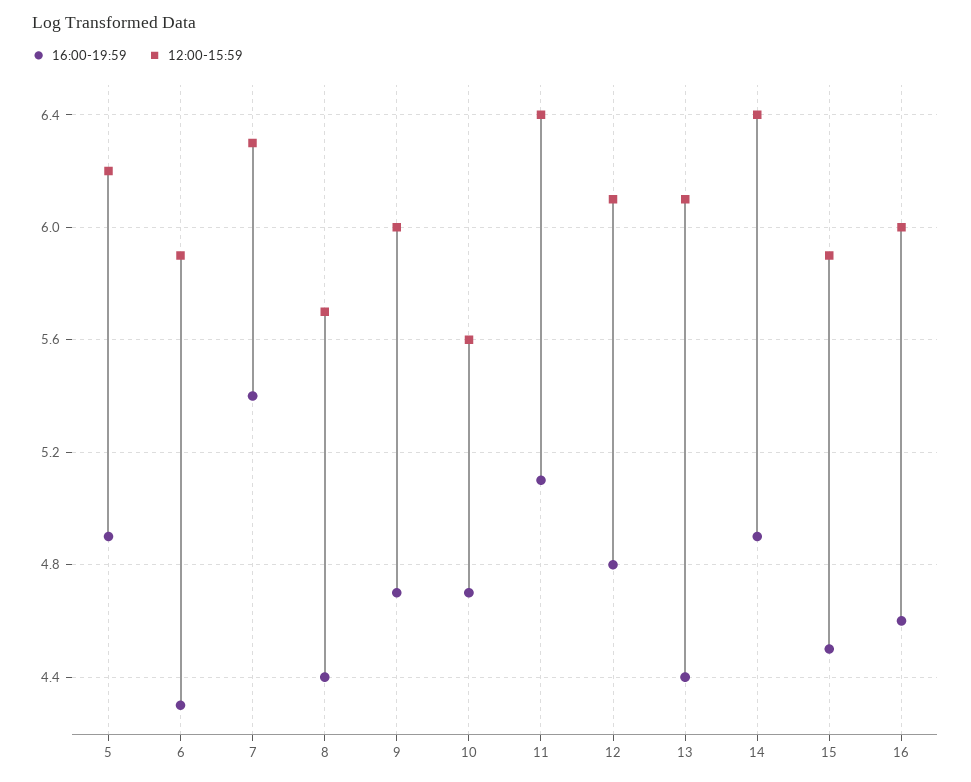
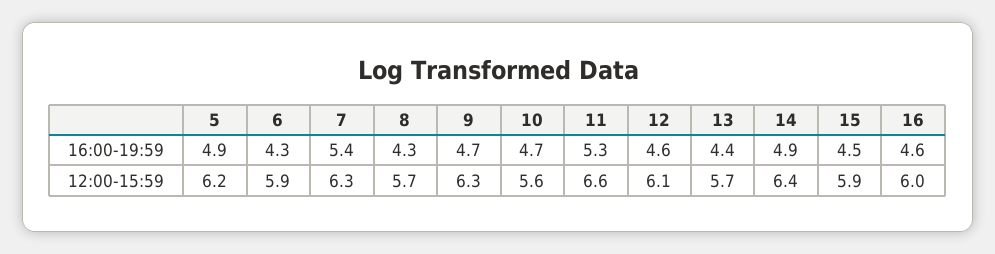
16:00-19:59, 8: 4.4 -> 4.3
12:00-15:59, 9: 6 -> 6.3
16:00-19:59, 11: 5.1 -> 5.3
12:00-15:59, 11: 6.4 -> 6.6
16:00-19:59, 12: 4.8 -> 4.6
12:00-15:59, 13: 6.1 -> 5.7

